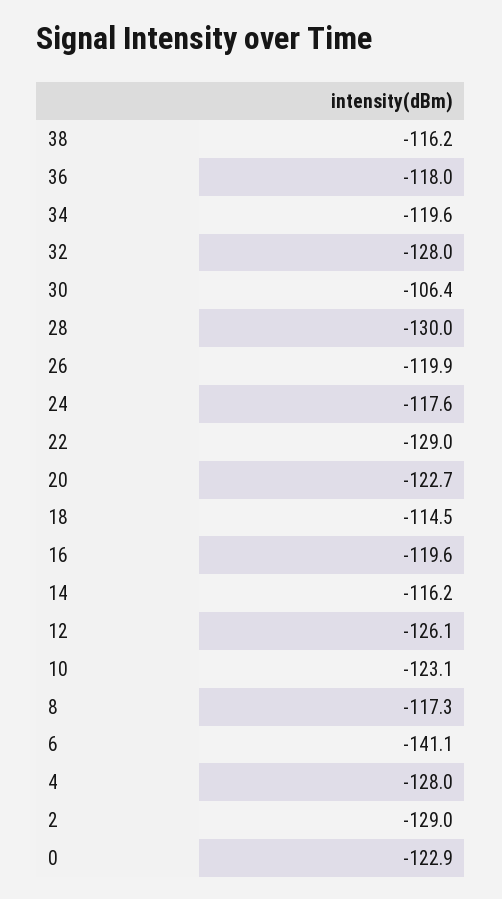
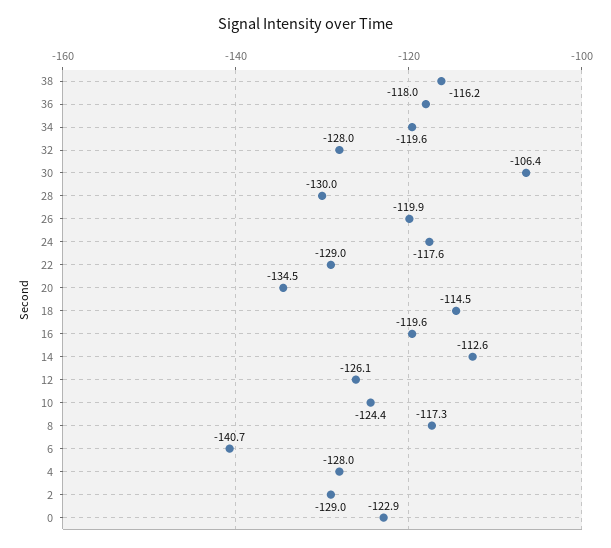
20: -122.7 -> -134.5
14: -116.2 -> -112.6
10: -123.1 -> -124.4
6: -141.1 -> -140.7

